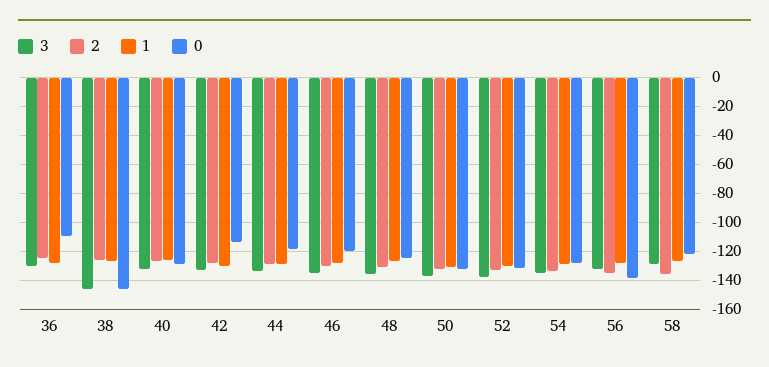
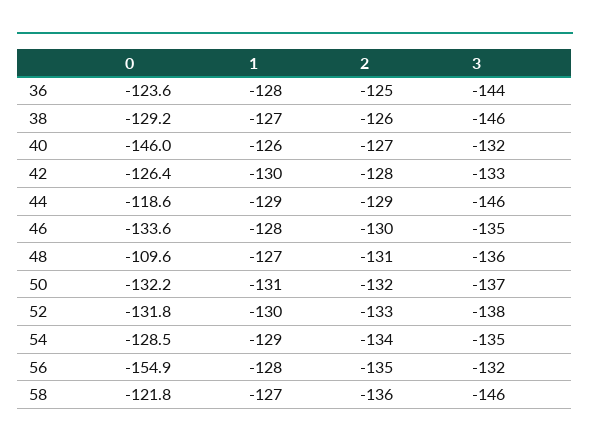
3, 36: -130 -> -144
0, 36: -110 -> -123.6
0, 38: -145 -> -129.2
0, 40: -130 -> -146
0, 42: -115 -> -126.4
3, 44: -135 -> -146
0, 46: -120 -> -133.6
0, 48: -125 -> -109.6
0, 56: -140 -> -154.9
3, 58: -130 -> -146

